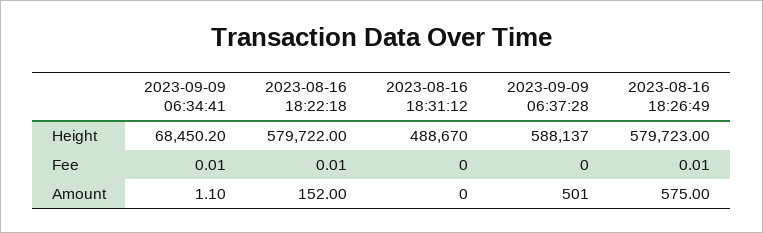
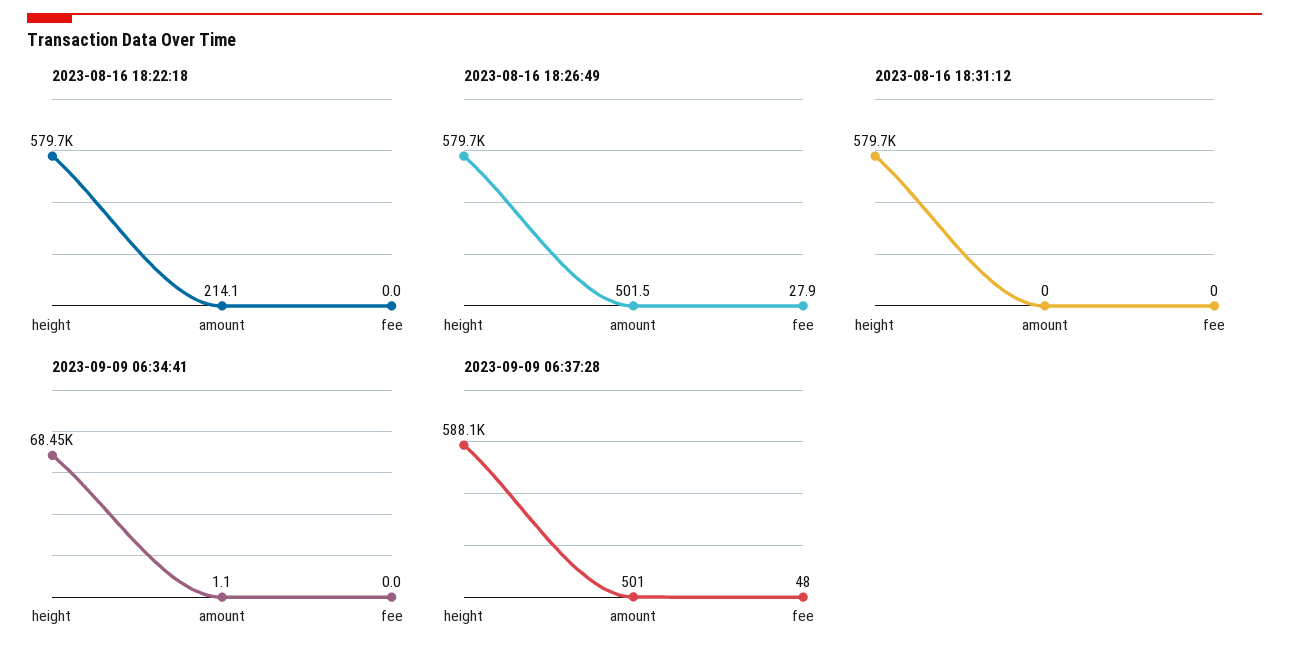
2023-08-16 18:31:12, Height: 488670 -> 579700
2023-09-09 06:37:28, Fee: 0 -> 48
2023-08-16 18:26:49, Fee: 0.01 -> 27.9
2023-08-16 18:22:18, Amount: 152 -> 214.1
2023-08-16 18:26:49, Amount: 575 -> 501.5

